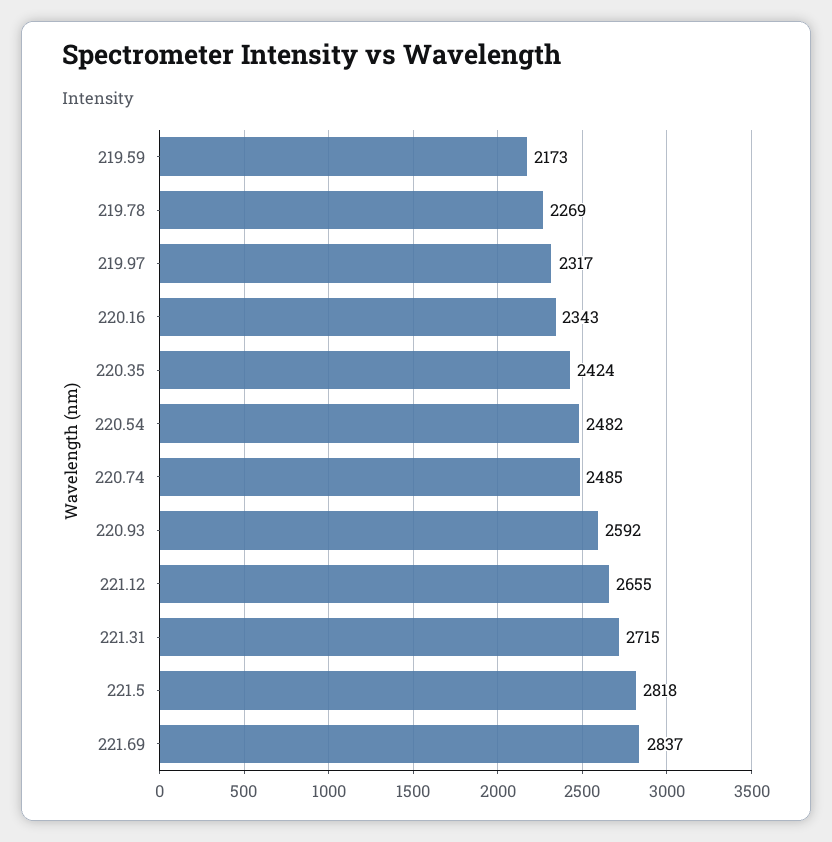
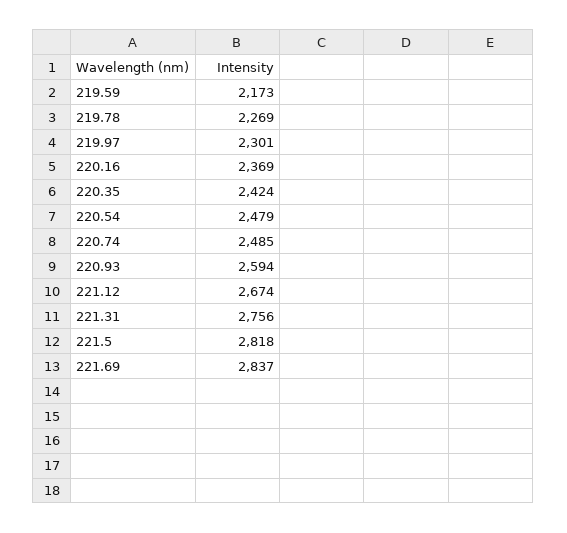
219.97: 2317 -> 2301
220.16: 2343 -> 2369
220.54: 2482 -> 2479
220.93: 2592 -> 2594
221.12: 2655 -> 2674
221.31: 2715 -> 2756

